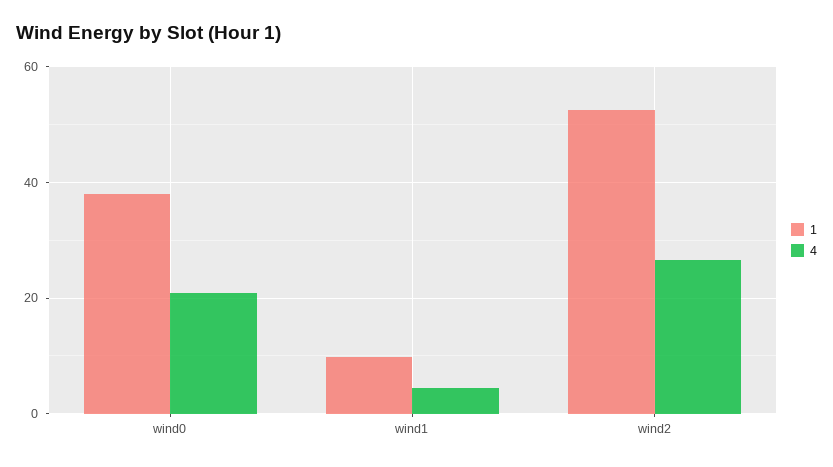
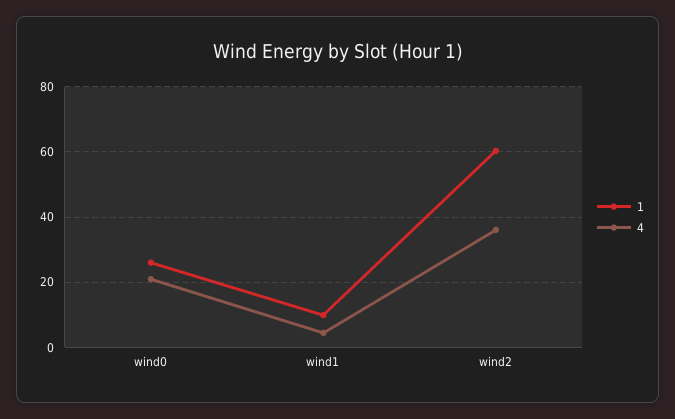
1, wind0: 38 -> 26
1, wind2: 52 -> 60
4, wind2: 26 -> 36

